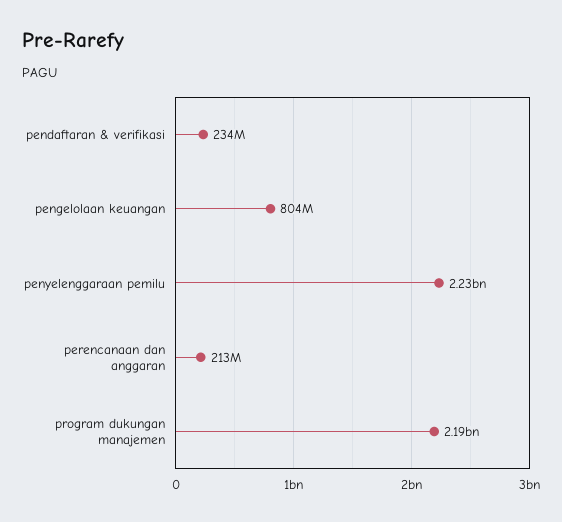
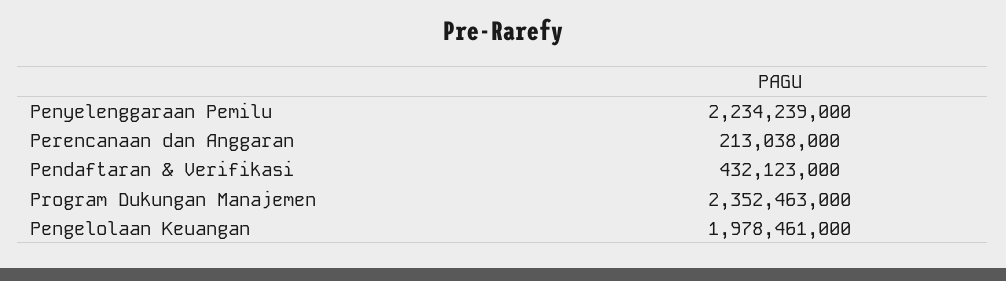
pendaftaran & verifikasi: 234000000 -> 432123000
pengelolaan keuangan: 804000000 -> 1978461000
program dukungan manajemen: 2190000000 -> 2352463000

